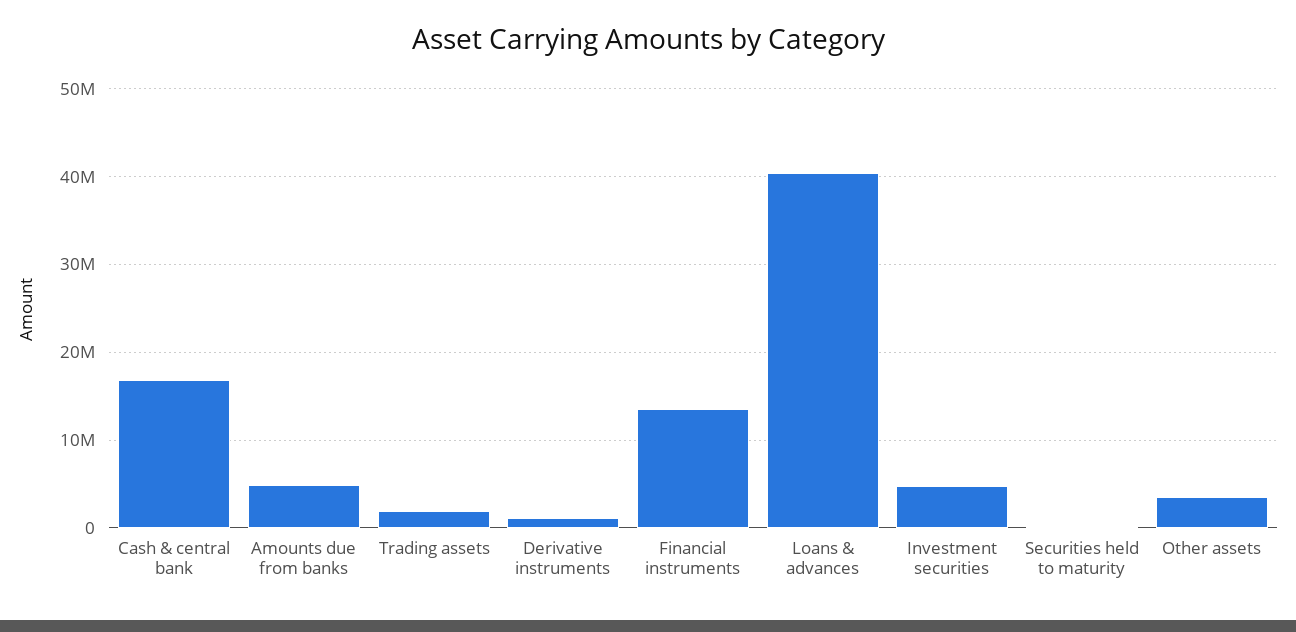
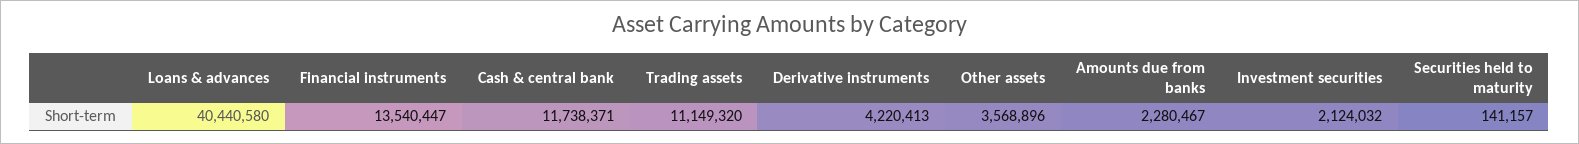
Cash & central bank: 17000000 -> 11738371
Amounts due from banks: 5000000 -> 2280467
Trading assets: 2000000 -> 11149320
Derivative instruments: 1000000 -> 4220413
Investment securities: 5000000 -> 2124032

